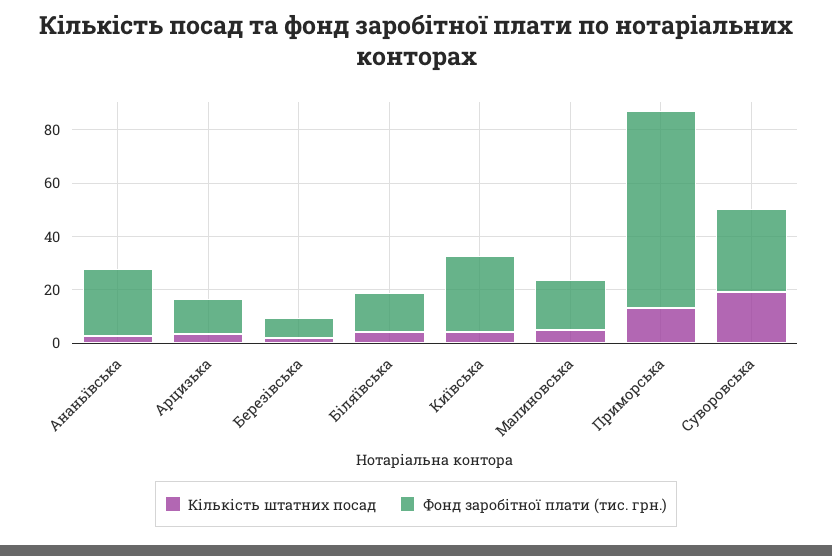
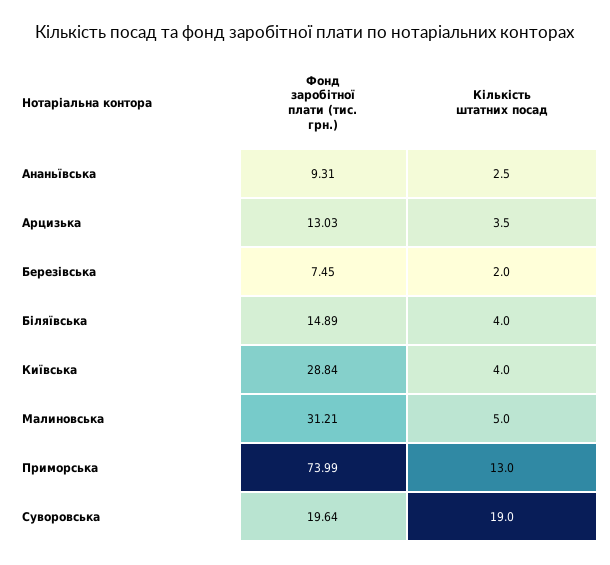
Фонд заробітної плати (тис. грн.), Ананьївська: 25 -> 9.31
Фонд заробітної плати (тис. грн.), Малиновська: 20 -> 31.21
Фонд заробітної плати (тис. грн.), Суворовська: 30 -> 19.64

